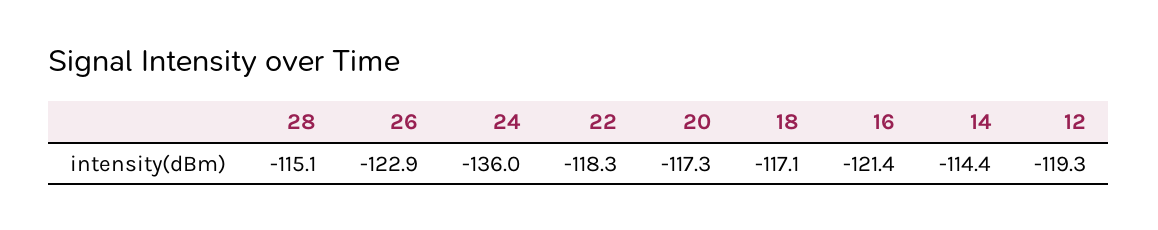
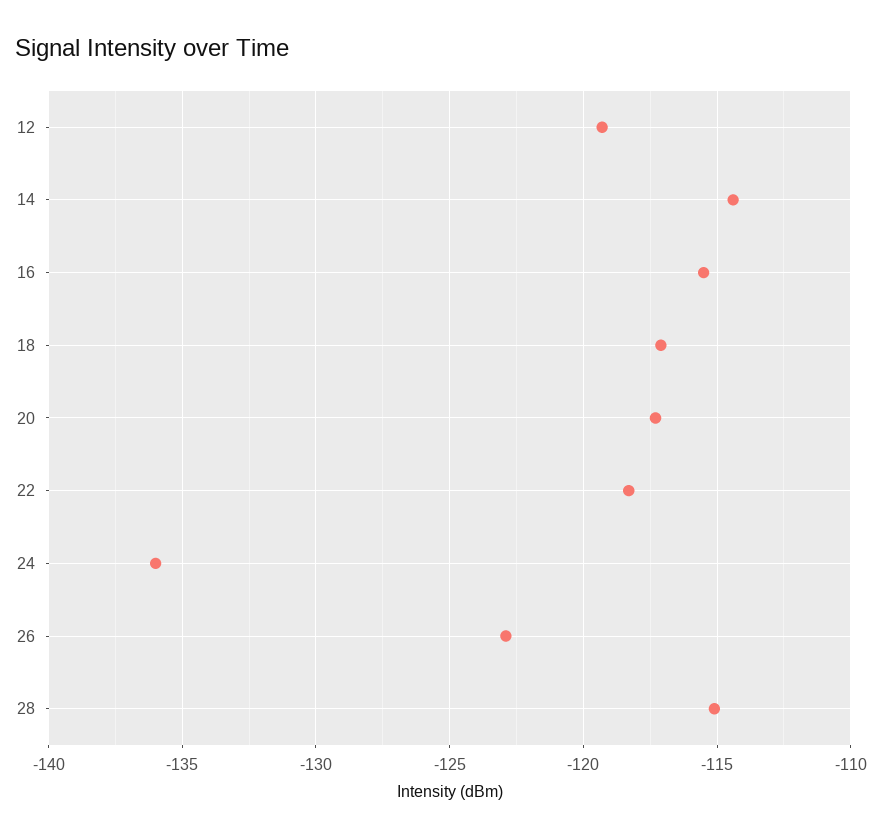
16: -121.4 -> -115.5

